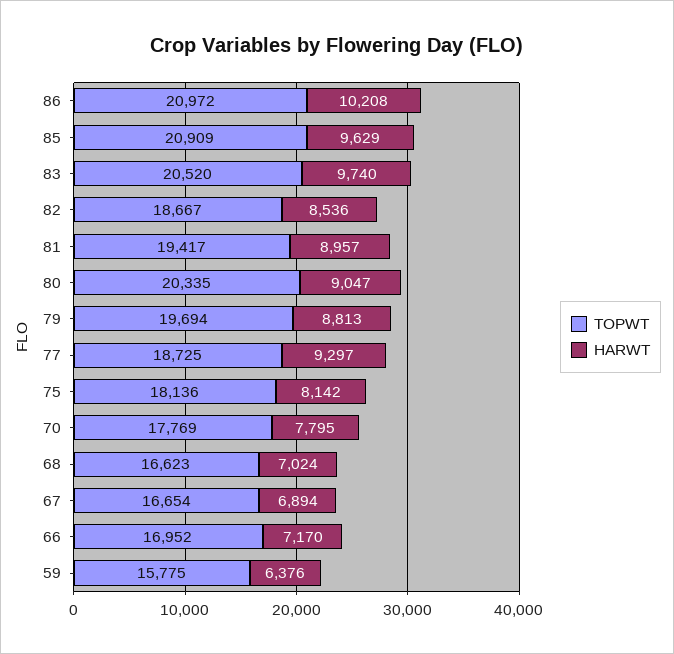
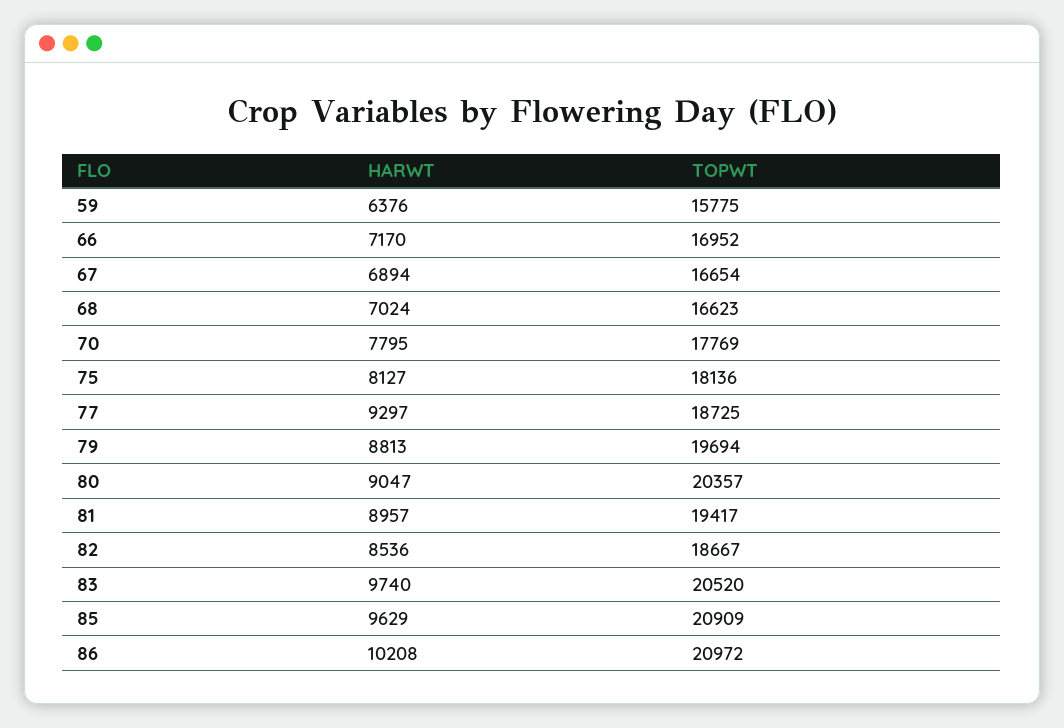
TOPWT, 80: 20335 -> 20357
HARWT, 75: 8142 -> 8127

